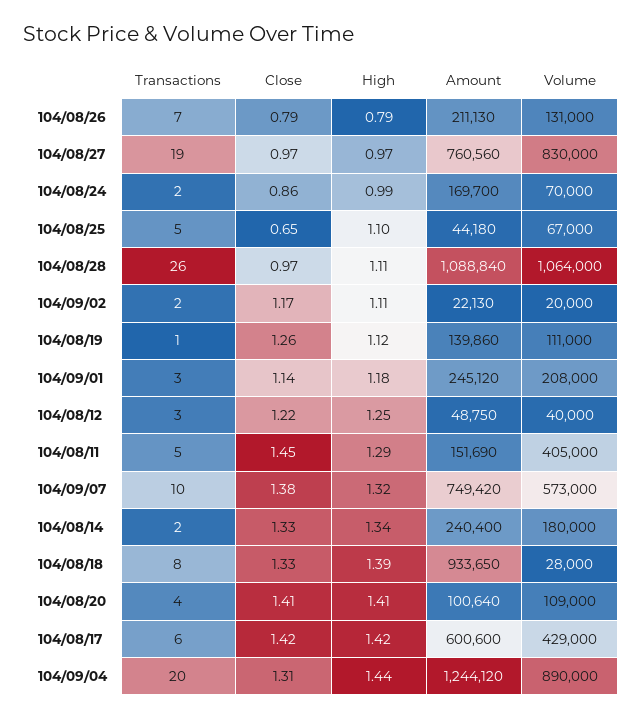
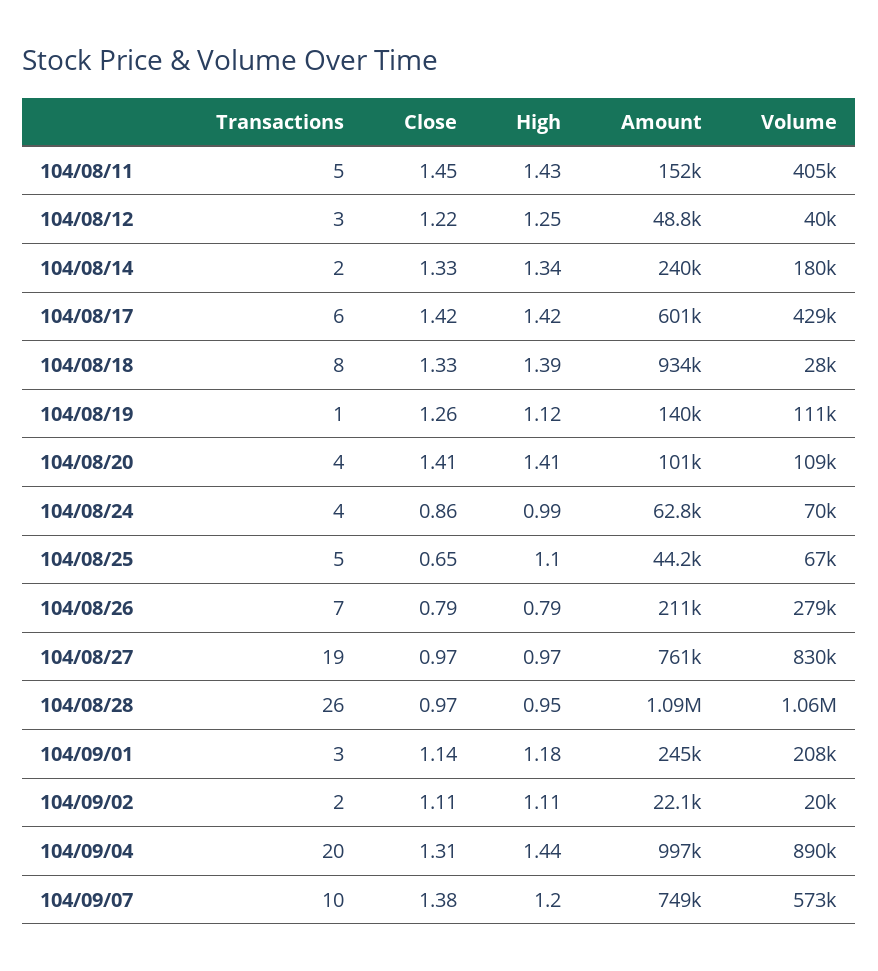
Volume, 104/08/26: 131000 -> 279000
Transactions, 104/08/24: 2 -> 4
Amount, 104/08/24: 169700 -> 62800
High, 104/08/28: 1.11 -> 0.95
Close, 104/09/02: 1.17 -> 1.11
High, 104/08/11: 1.29 -> 1.43
High, 104/09/07: 1.32 -> 1.2
Amount, 104/09/04: 1244120 -> 997000

